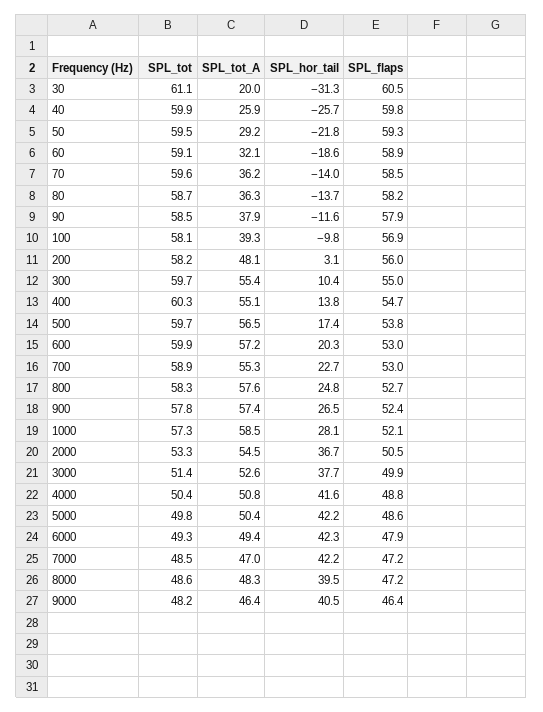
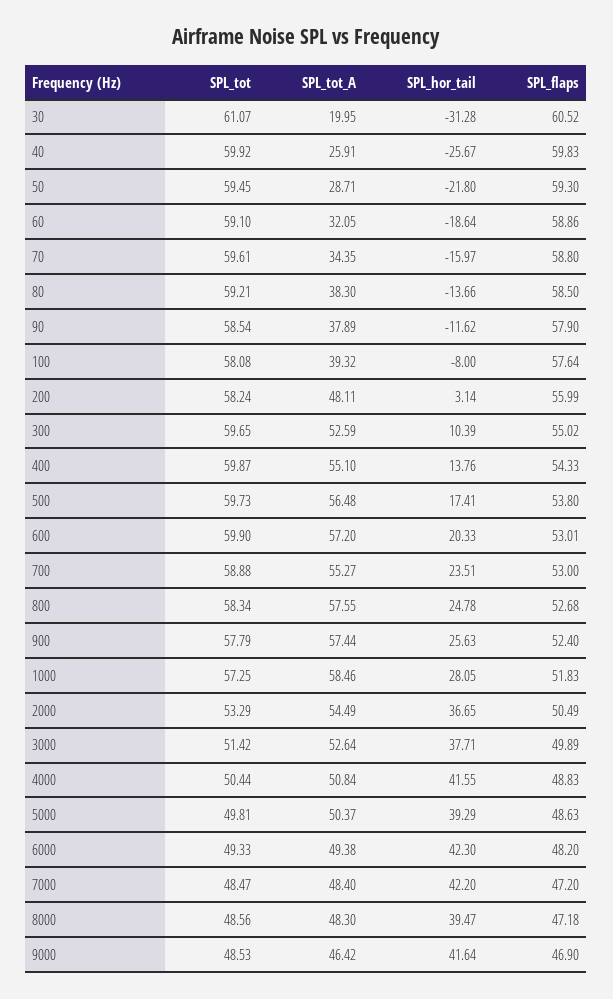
SPL_tot_A, 50: 29.2 -> 28.71
SPL_tot_A, 70: 36.2 -> 34.35
SPL_hor_tail, 70: -14 -> -15.97
SPL_flaps, 70: 58.5 -> 58.8
SPL_tot, 80: 58.7 -> 59.21
SPL_tot_A, 80: 36.3 -> 38.3
SPL_flaps, 80: 58.2 -> 58.5
SPL_hor_tail, 100: -9.8 -> -8
SPL_flaps, 100: 56.9 -> 57.64
SPL_tot_A, 300: 55.4 -> 52.59
SPL_tot, 400: 60.3 -> 59.87
SPL_flaps, 400: 54.7 -> 54.33
SPL_hor_tail, 700: 22.7 -> 23.51
SPL_hor_tail, 900: 26.5 -> 25.63
SPL_flaps, 1000: 52.1 -> 51.83
SPL_hor_tail, 5000: 42.2 -> 39.29
SPL_flaps, 6000: 47.9 -> 48.2
SPL_tot_A, 7000: 47 -> 48.4
SPL_tot, 9000: 48.2 -> 48.53
SPL_hor_tail, 9000: 40.5 -> 41.64
SPL_flaps, 9000: 46.4 -> 46.9

